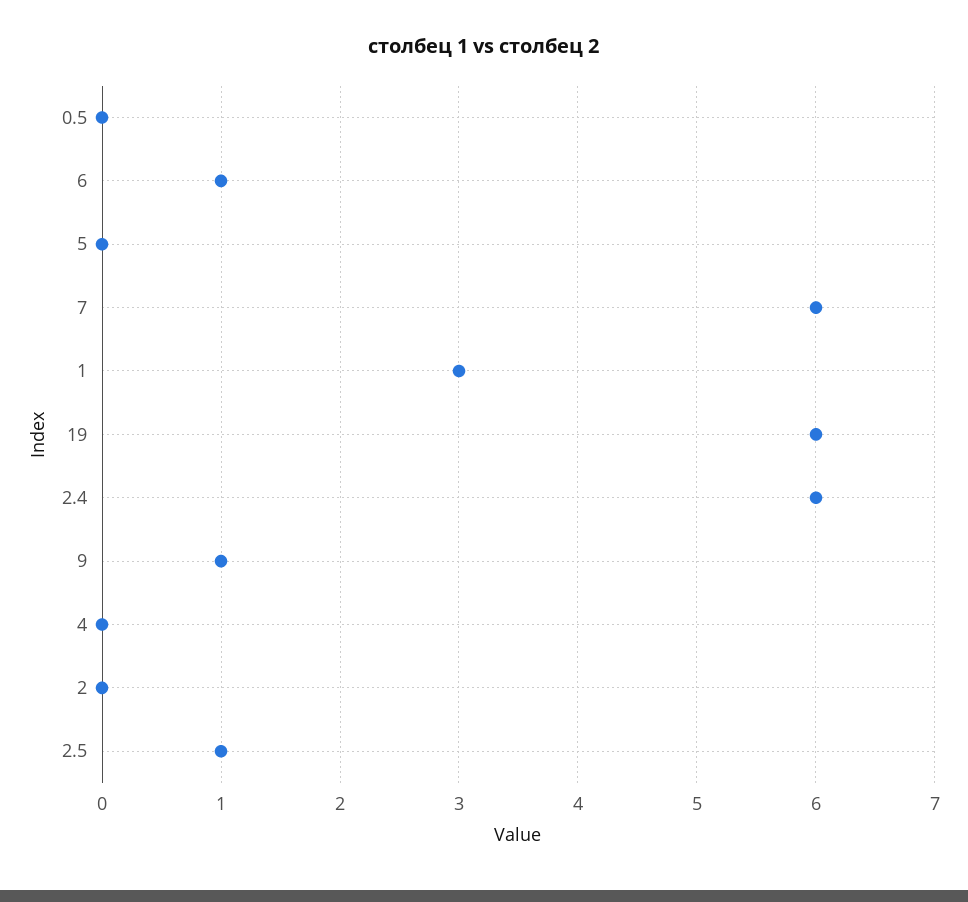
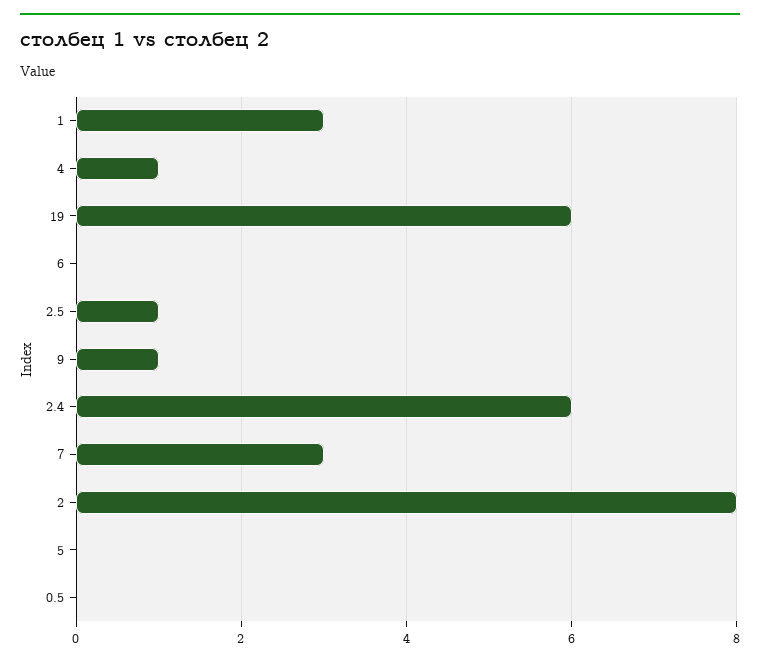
6: 1 -> 0
7: 6 -> 3
4: 0 -> 1
2: 0 -> 8

